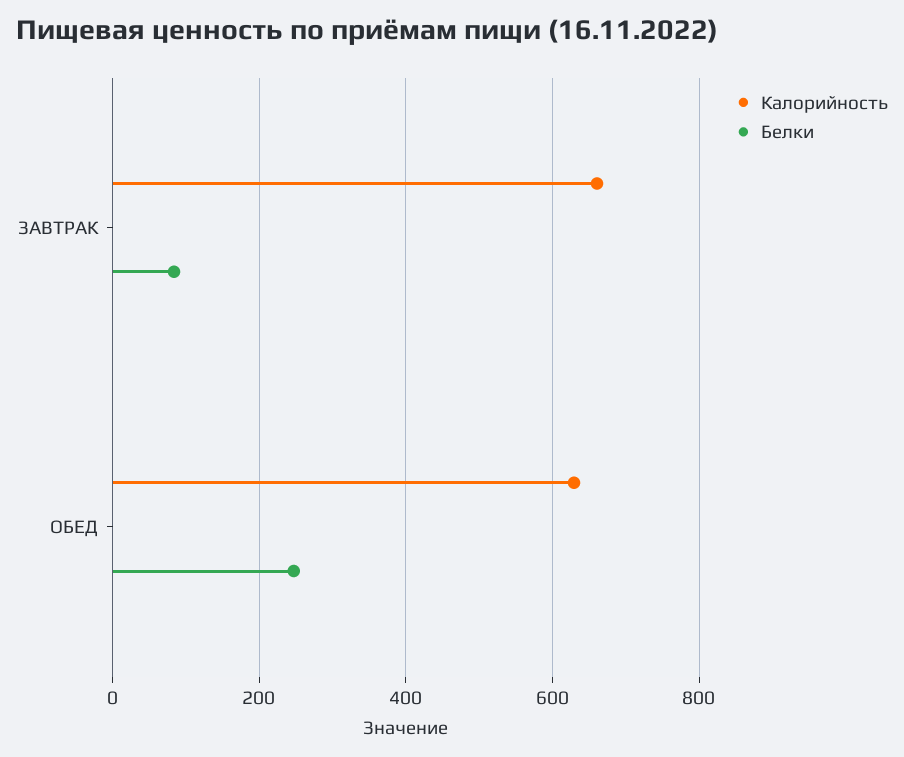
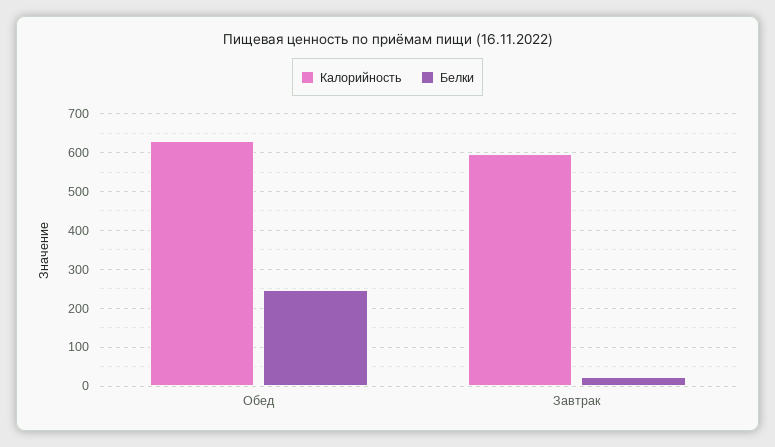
Калорийность, ЗАВТРАК: 660 -> 600
Белки, ЗАВТРАК: 80 -> 20

